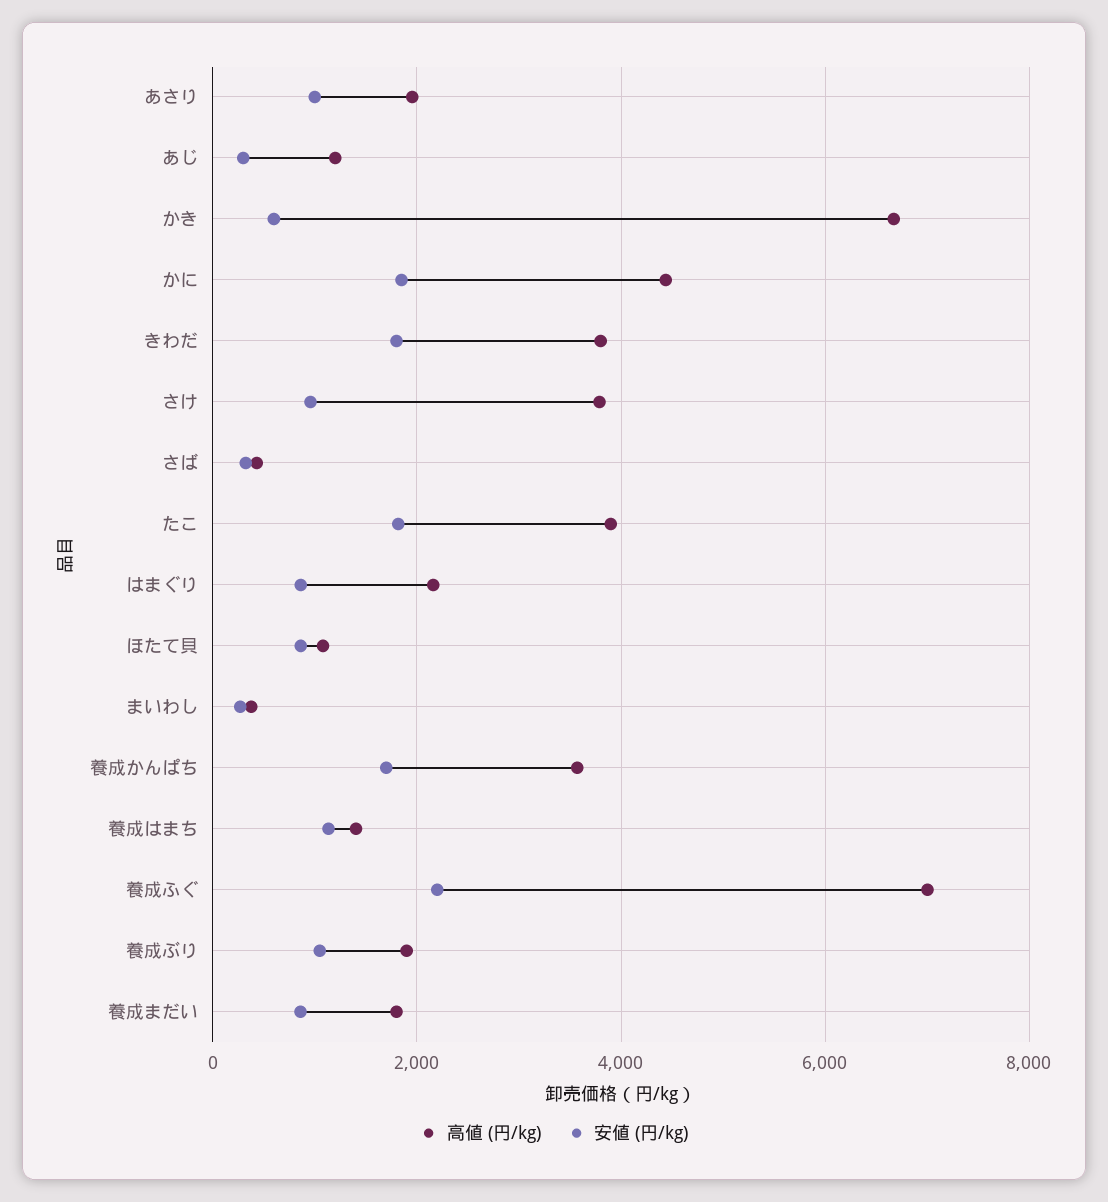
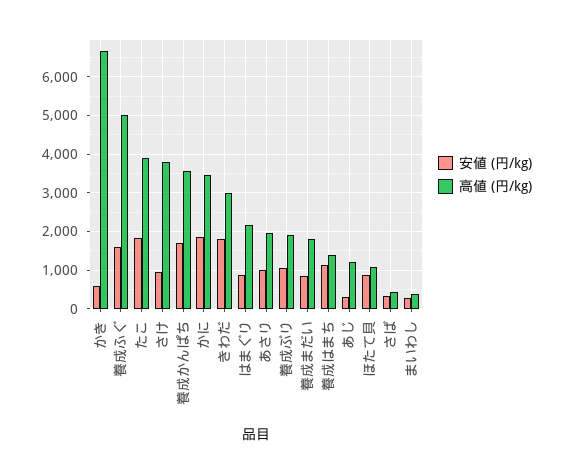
高値 (円/kg), かに: 4400 -> 3400
高値 (円/kg), きわだ: 3800 -> 3000
高値 (円/kg), 養成ふぐ: 7000 -> 5000
安値 (円/kg), 養成ふぐ: 2200 -> 1600

